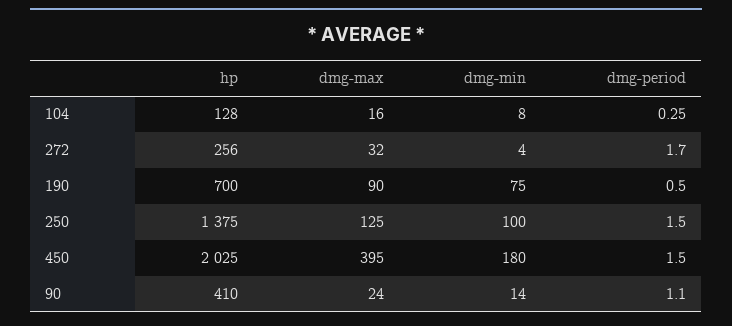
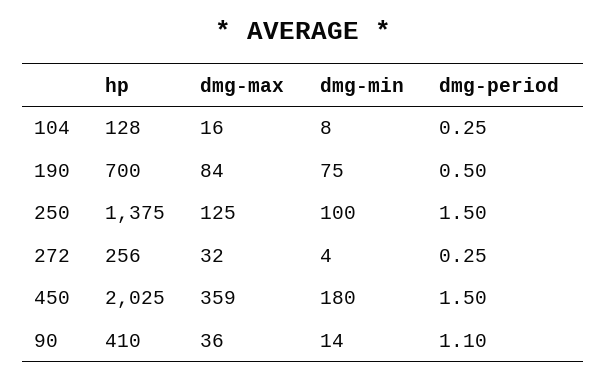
dmg-period, 272: 1.7 -> 0.25
dmg-max, 190: 90 -> 84
dmg-max, 450: 395 -> 359
dmg-max, 90: 24 -> 36

